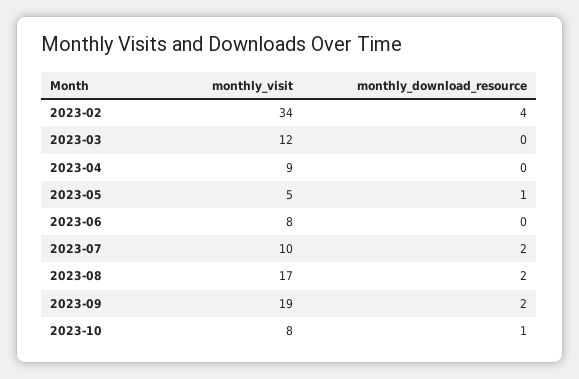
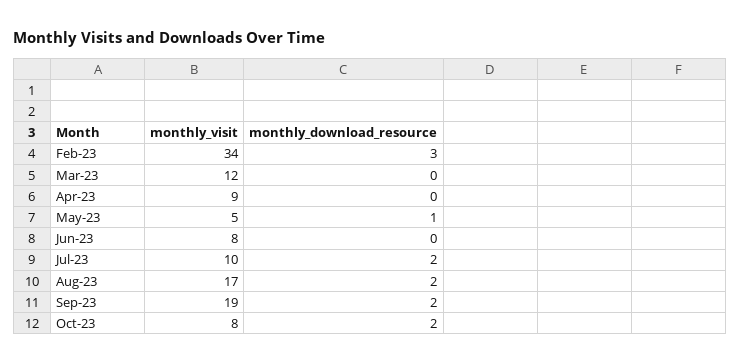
monthly_download_resource, 2023-02: 4 -> 3
monthly_download_resource, 2023-10: 1 -> 2

